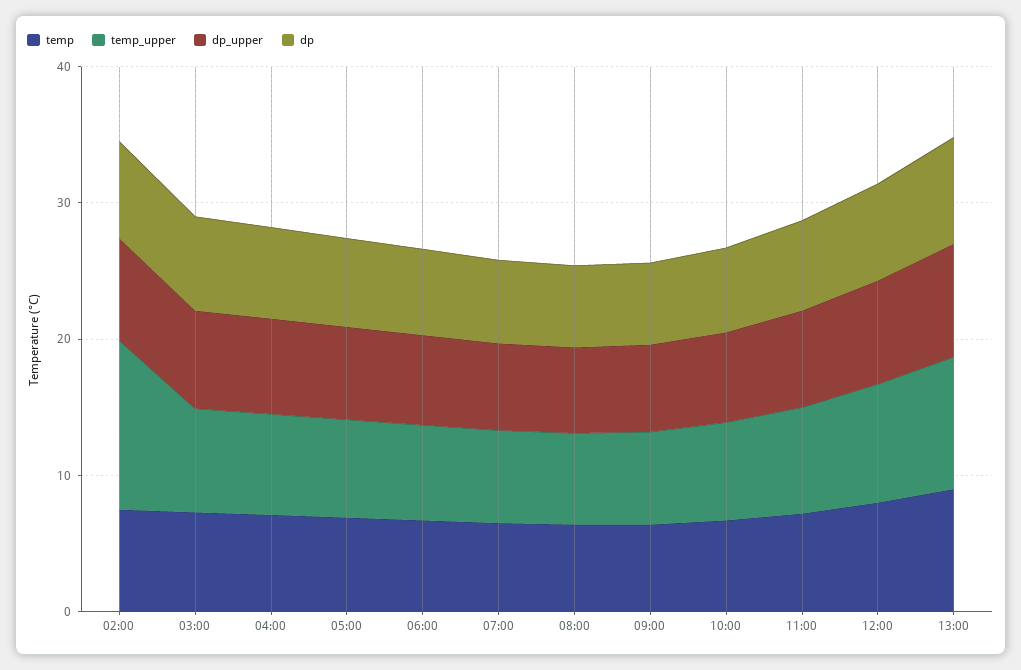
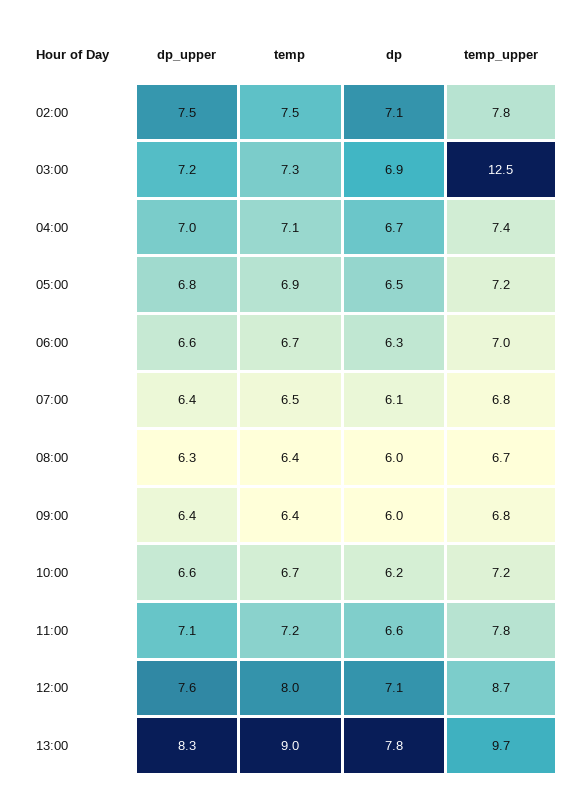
temp_upper, 02:00: 12 -> 7.8
temp_upper, 03:00: 8 -> 12.5

